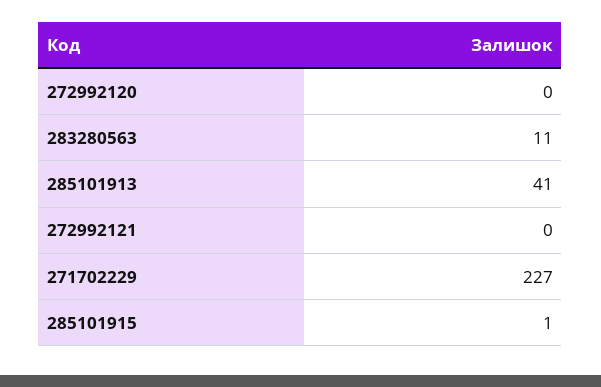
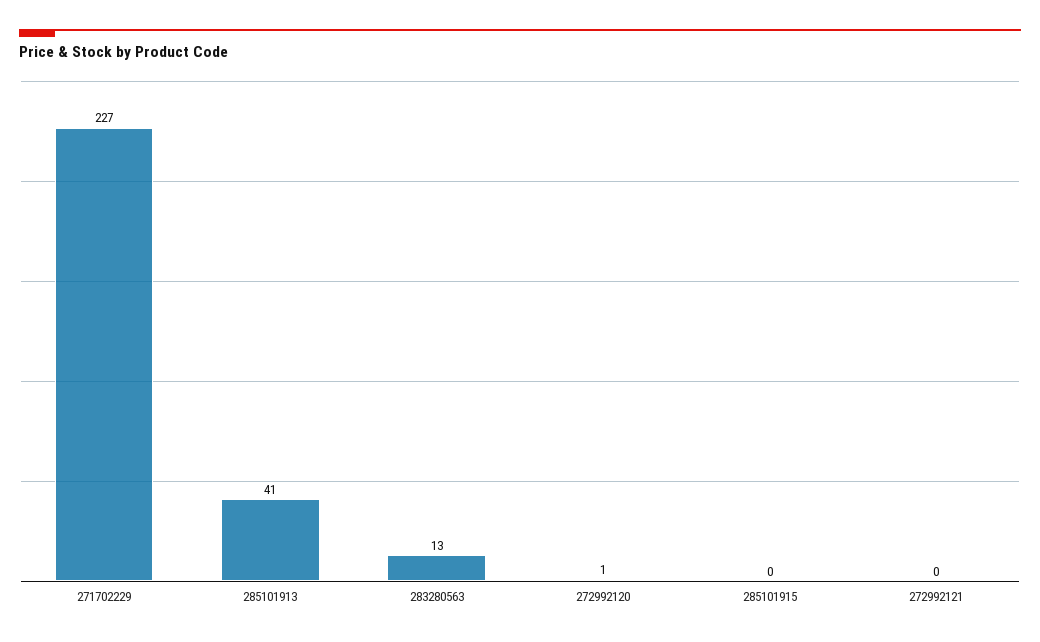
272992120: 0 -> 1
283280563: 11 -> 13
285101915: 1 -> 0

